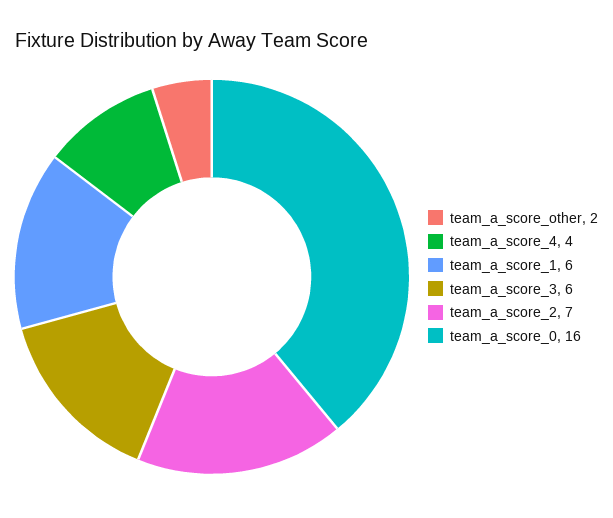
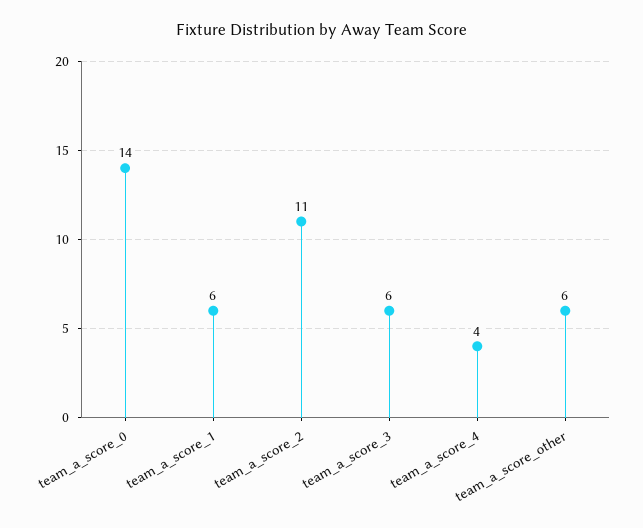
team_a_score_other: 2 -> 6
team_a_score_2: 7 -> 11
team_a_score_0: 16 -> 14

